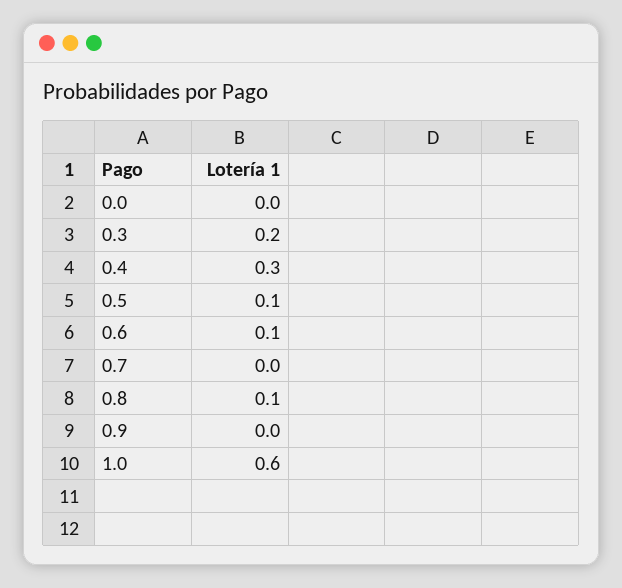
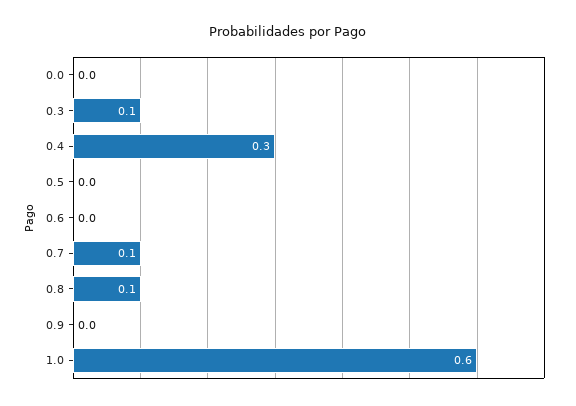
0.3: 0.2 -> 0.1
0.5: 0.1 -> 0
0.6: 0.1 -> 0
0.7: 0 -> 0.1

